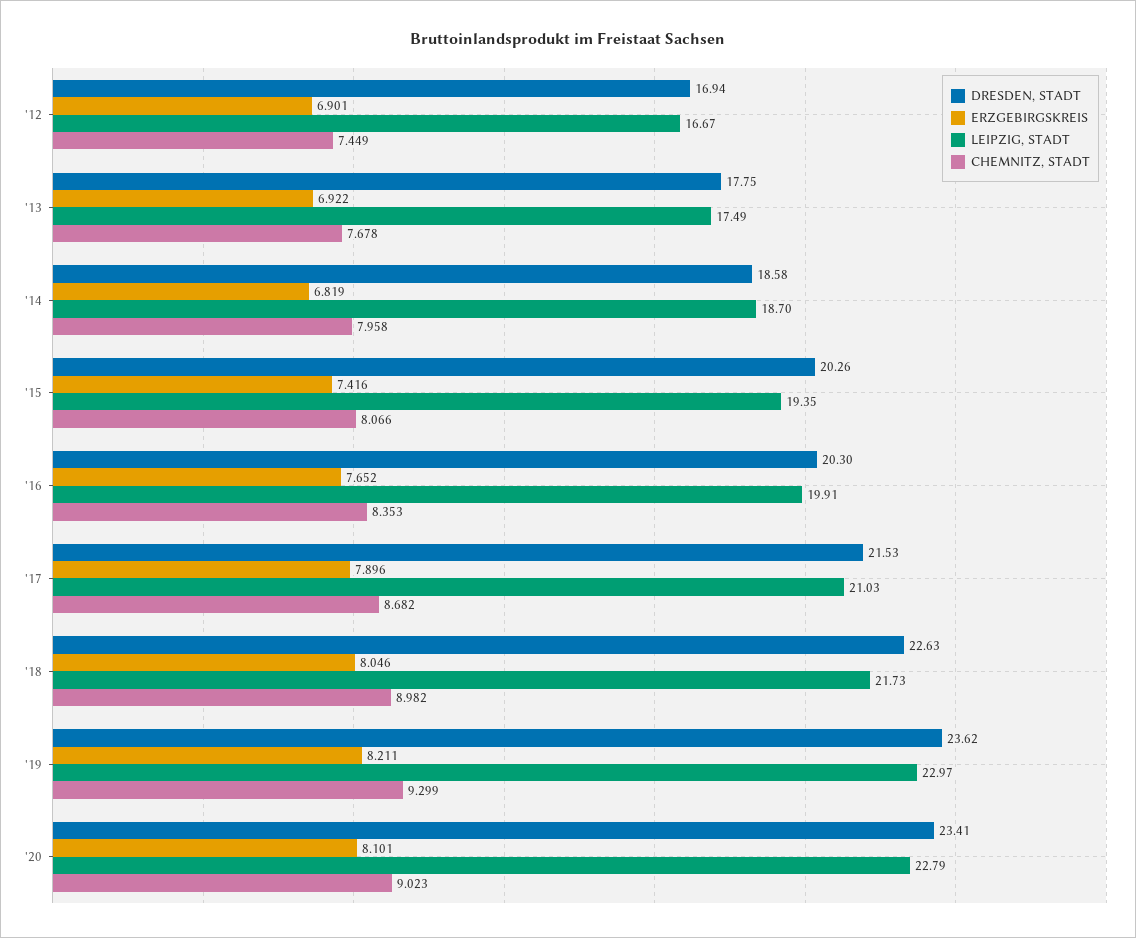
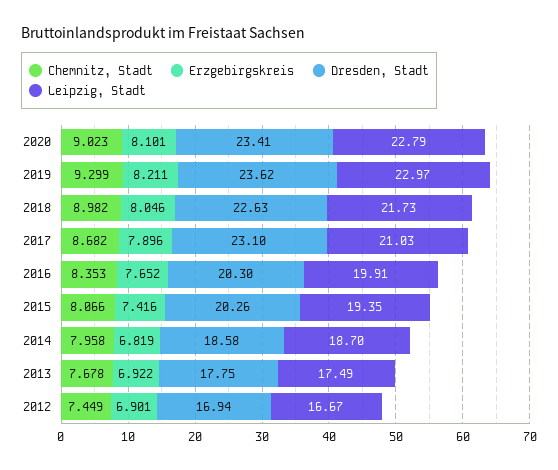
DRESDEN, STADT, '17: 21.53 -> 23.1

